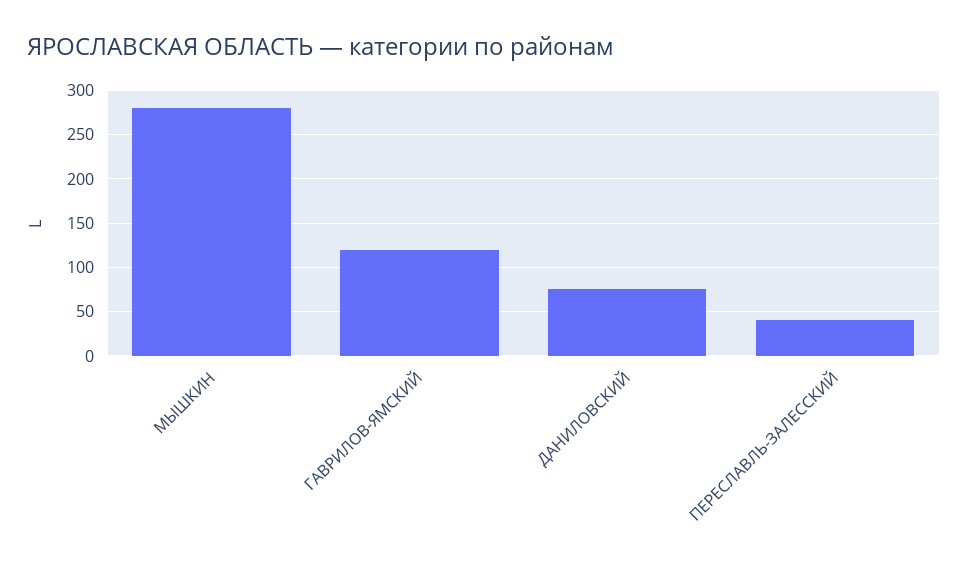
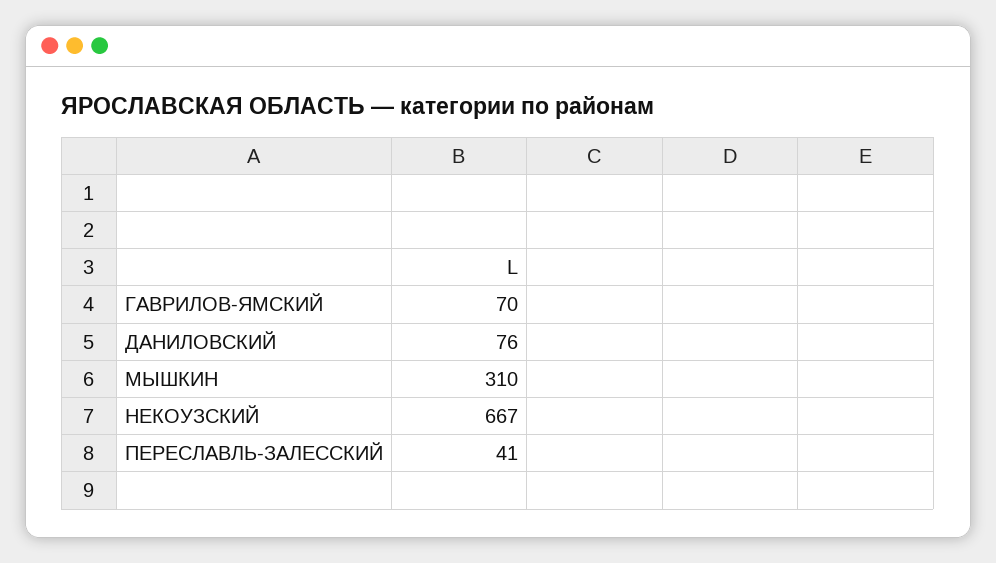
МЫШКИН: 280 -> 310
ГАВРИЛОВ-ЯМСКИЙ: 120 -> 70
НЕКОУЗСКИЙ: none -> 667

